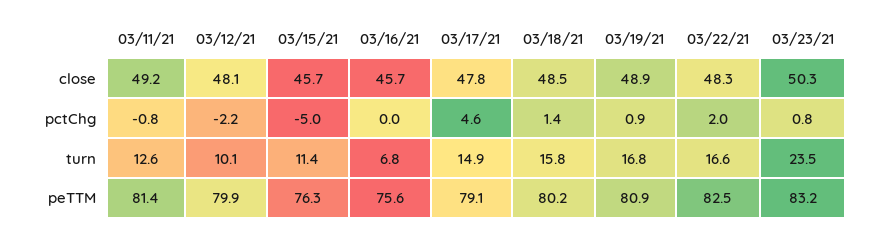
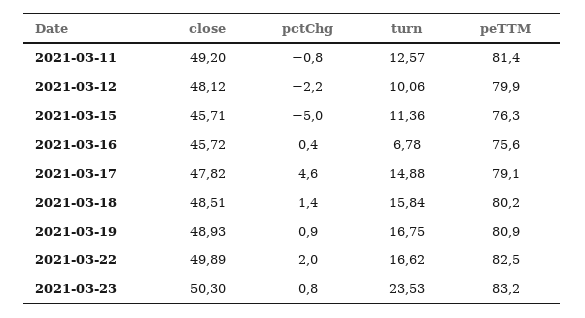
03/22/21, close: 48.3 -> 49.89
03/16/21, pctChg: 0 -> 0.4

